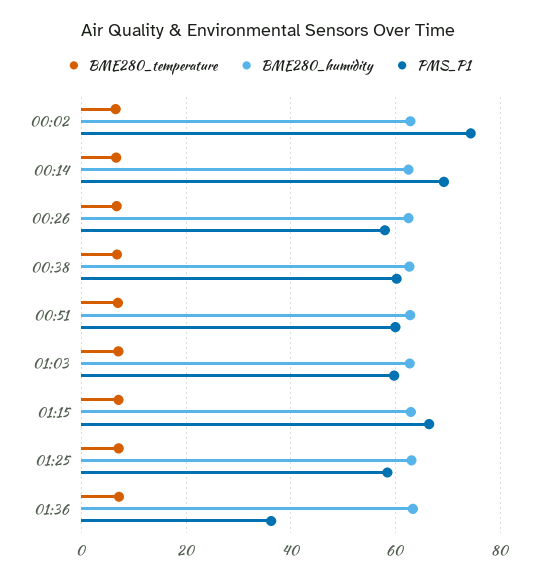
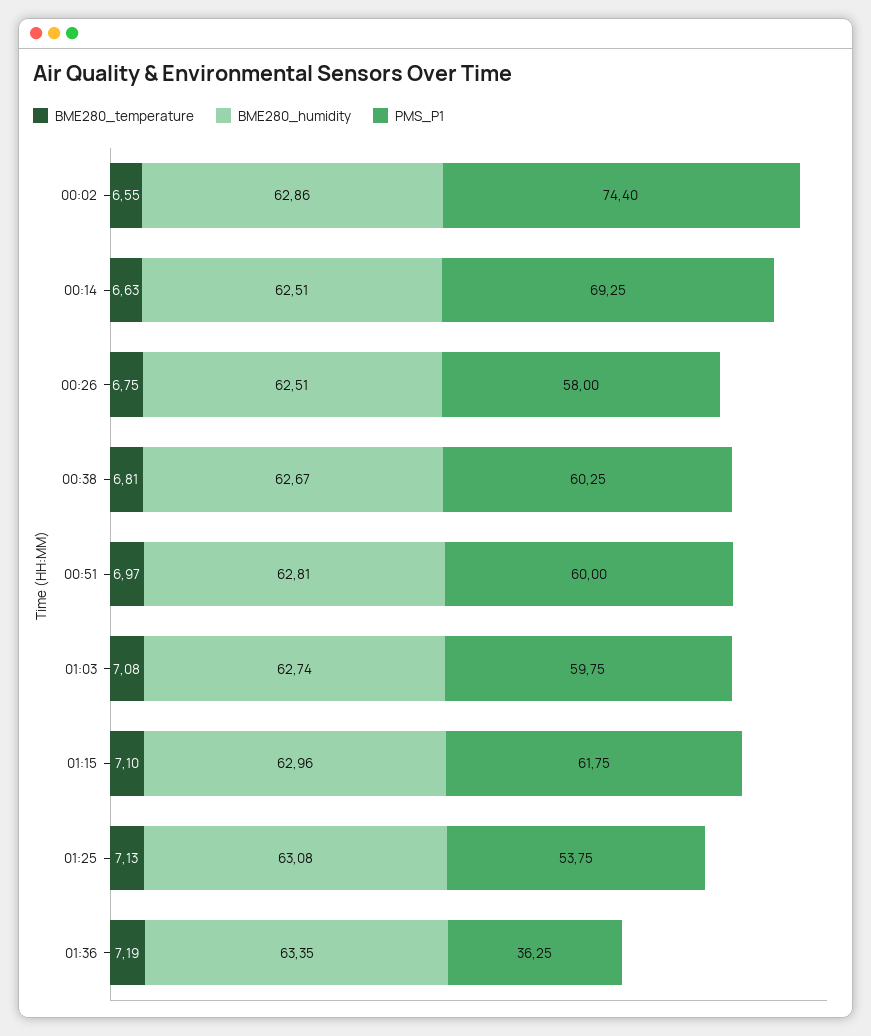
PMS_P1, 01:15: 66 -> 61.75
PMS_P1, 01:25: 58 -> 53.75

